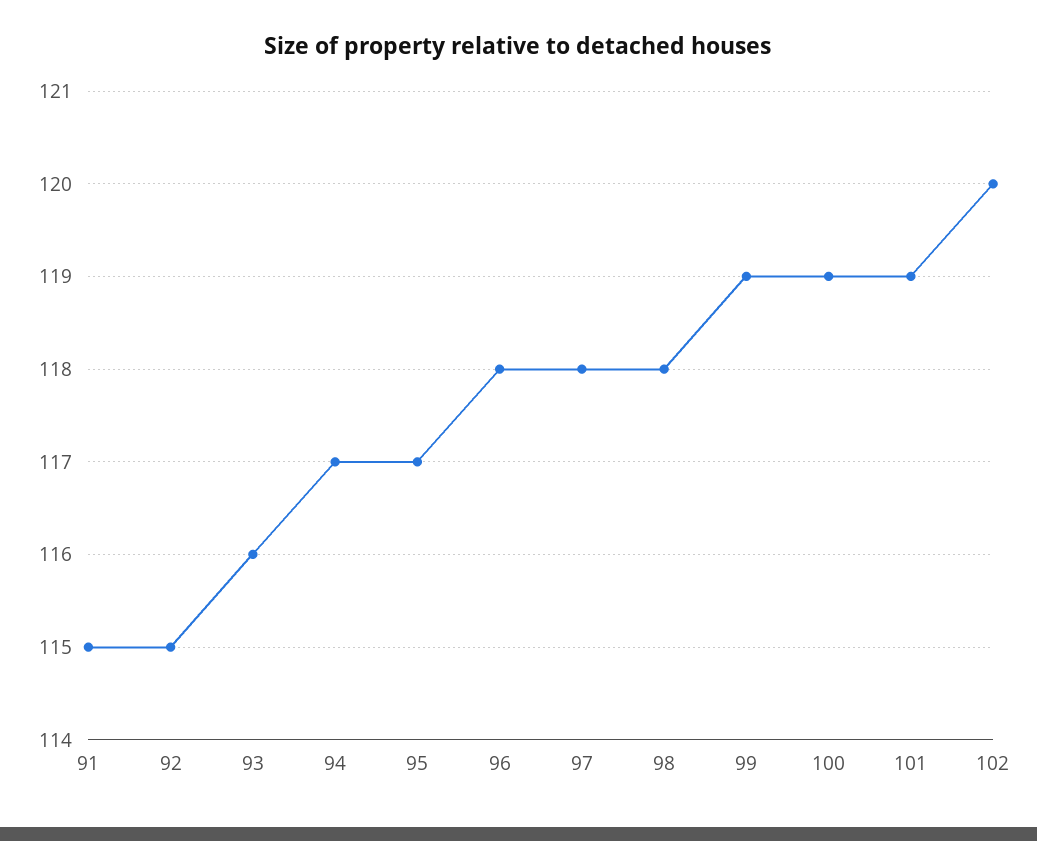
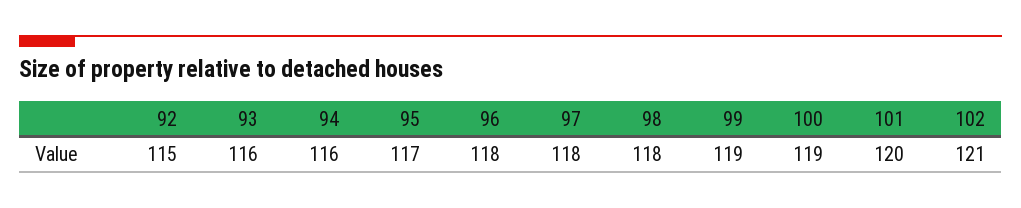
91: 115 -> none
94: 117 -> 116
101: 119 -> 120
102: 120 -> 121

